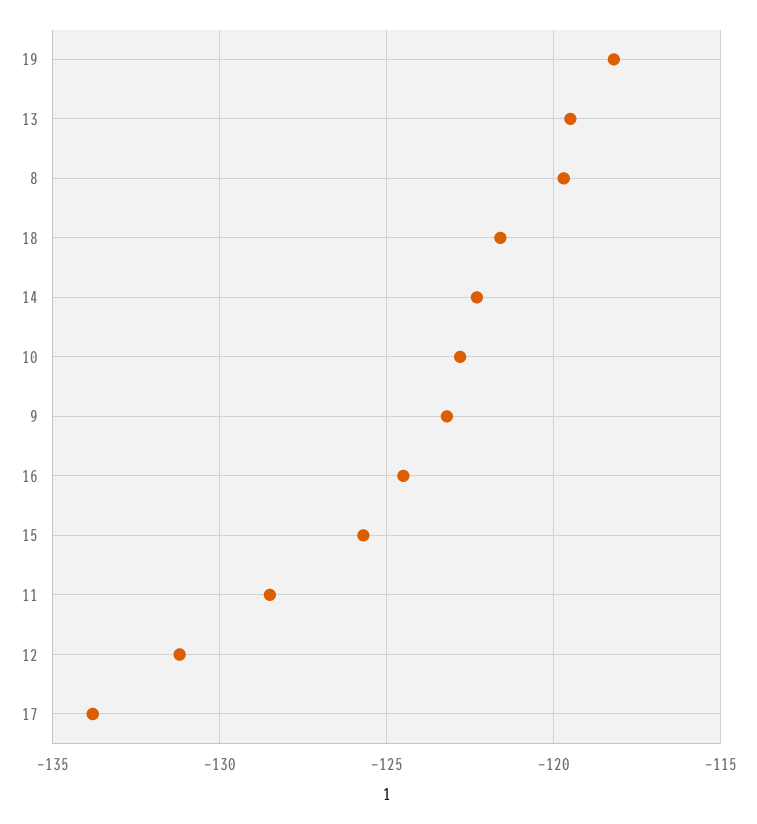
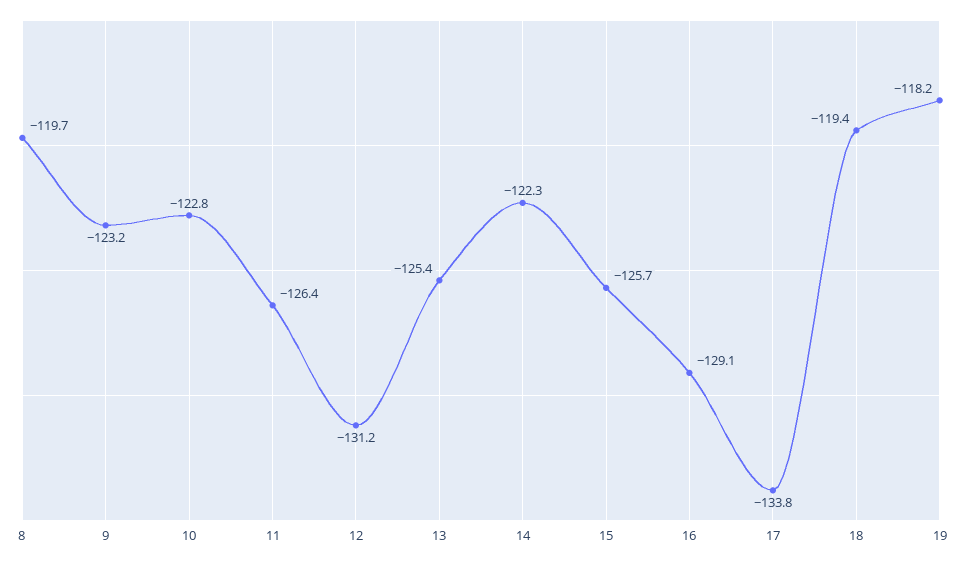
13: -119.5 -> -125.4
18: -121.5 -> -119.4
16: -124.5 -> -129.1
11: -128.5 -> -126.4

